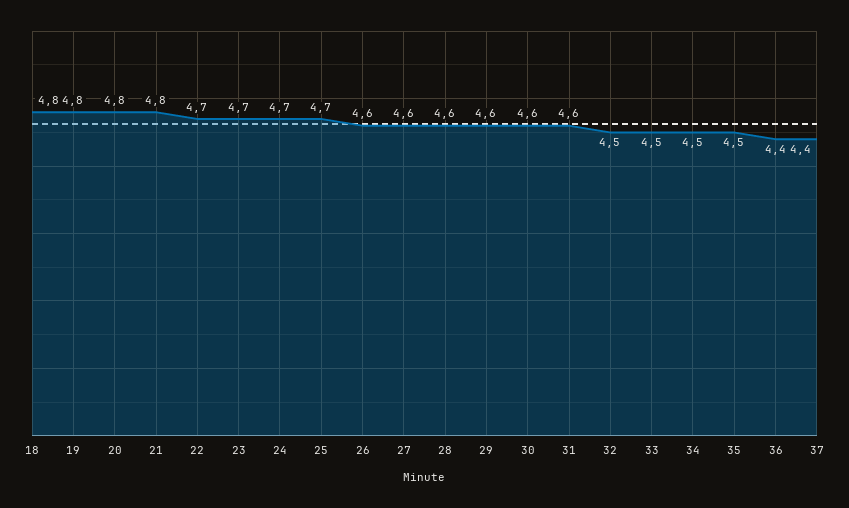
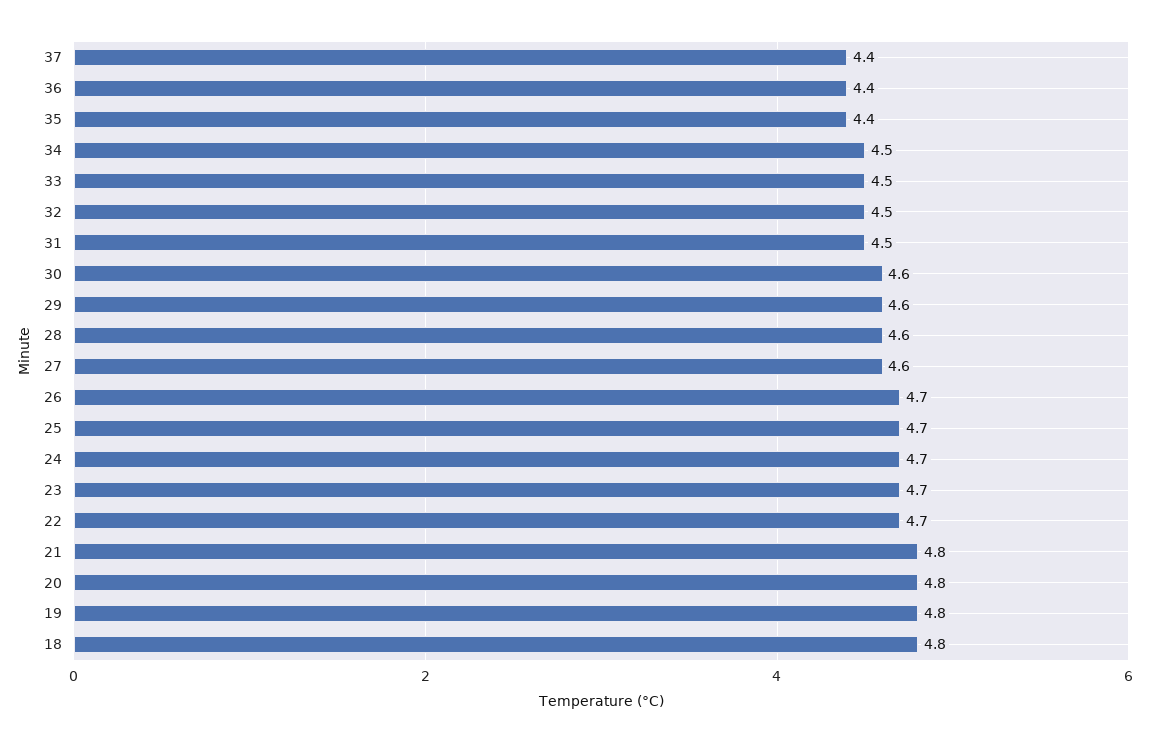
26: 4.6 -> 4.7
31: 4.6 -> 4.5
35: 4.5 -> 4.4

